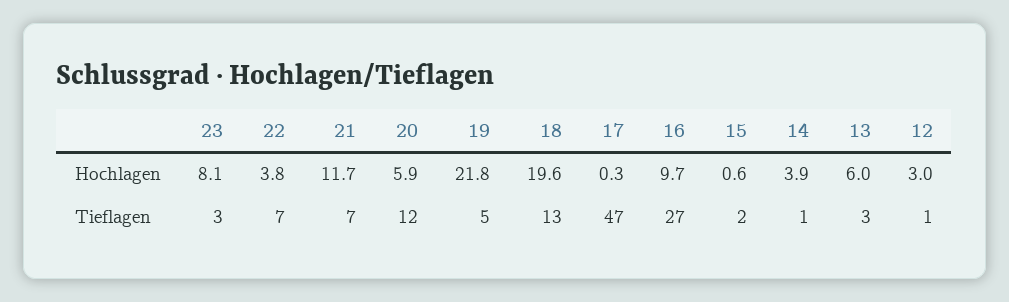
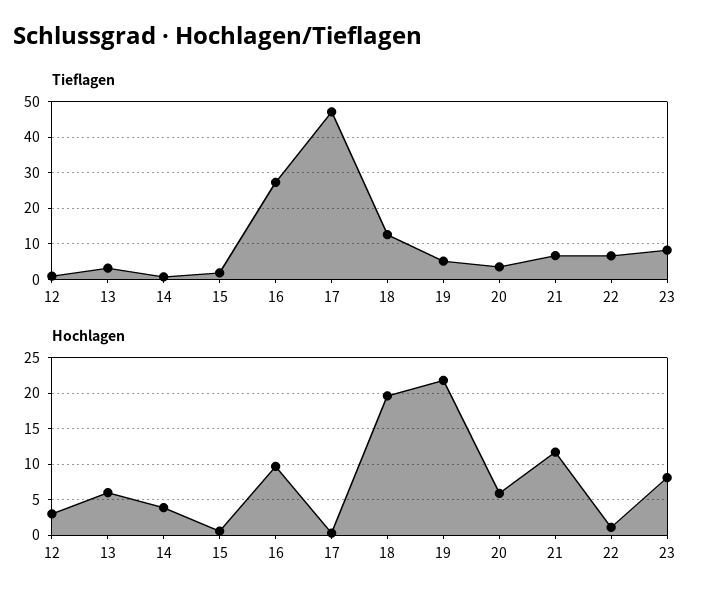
Hochlagen, 22: 3.8 -> 1
Tieflagen, 23: 3 -> 8
Tieflagen, 20: 12 -> 4

